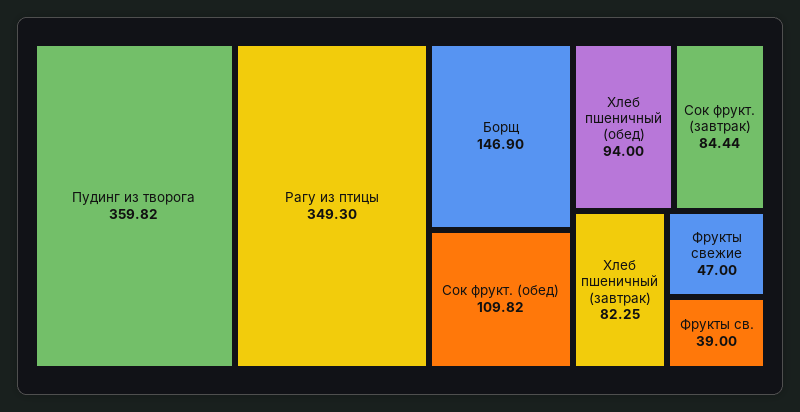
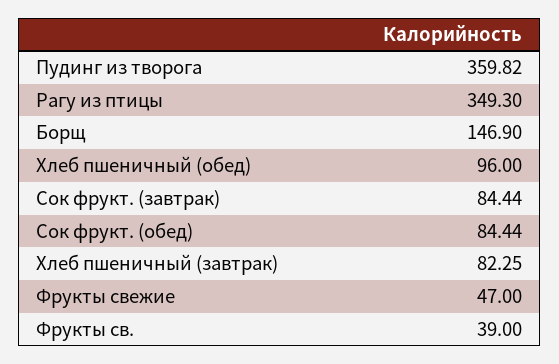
Сок фрукт. (обед): 109.82 -> 84.44
Хлеб пшеничный (обед): 94 -> 96

